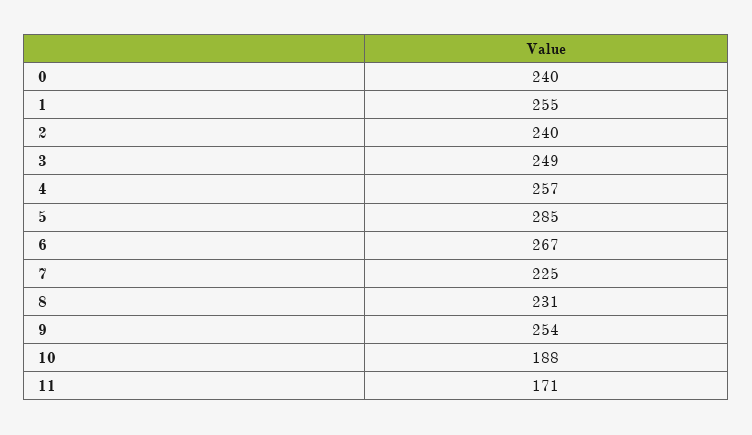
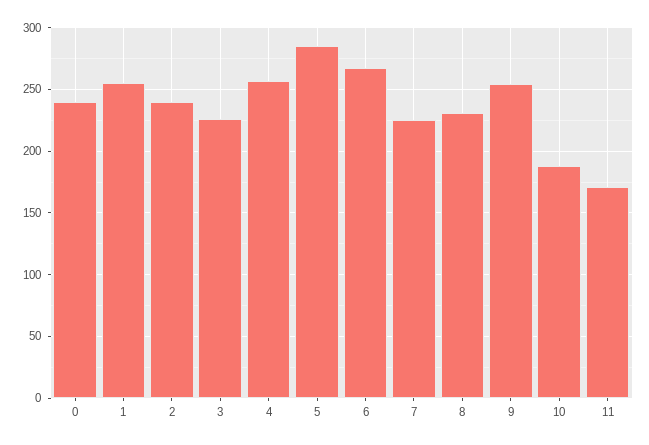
3: 249 -> 225

